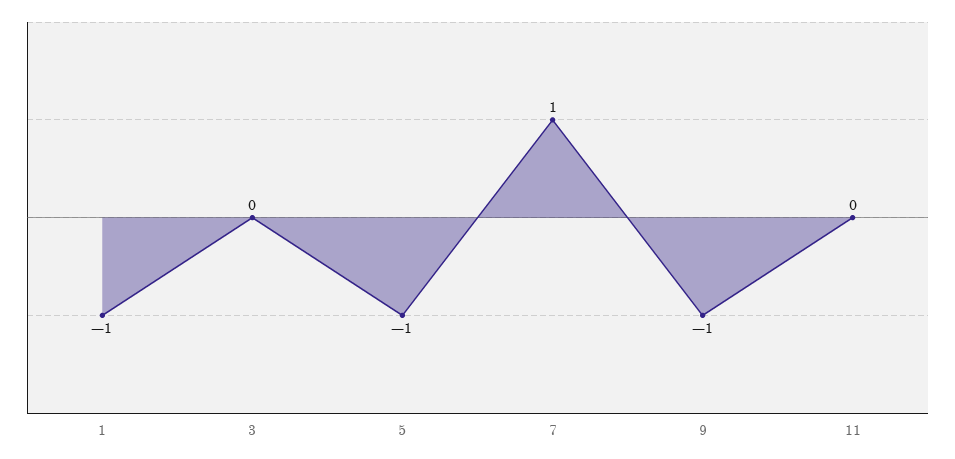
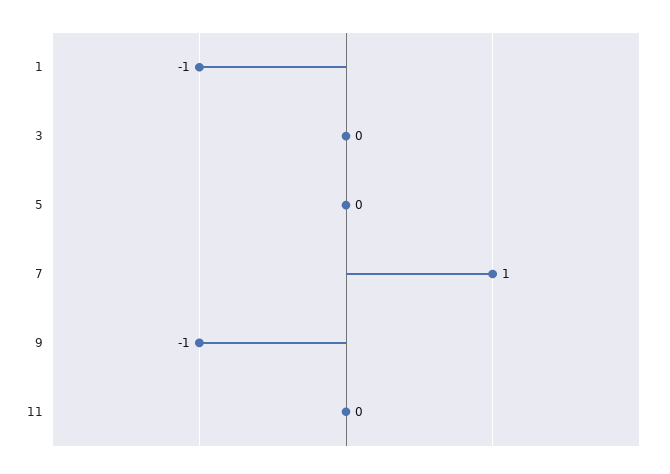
5: -1 -> 0

